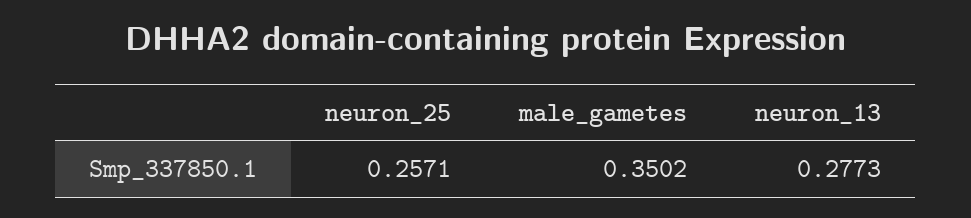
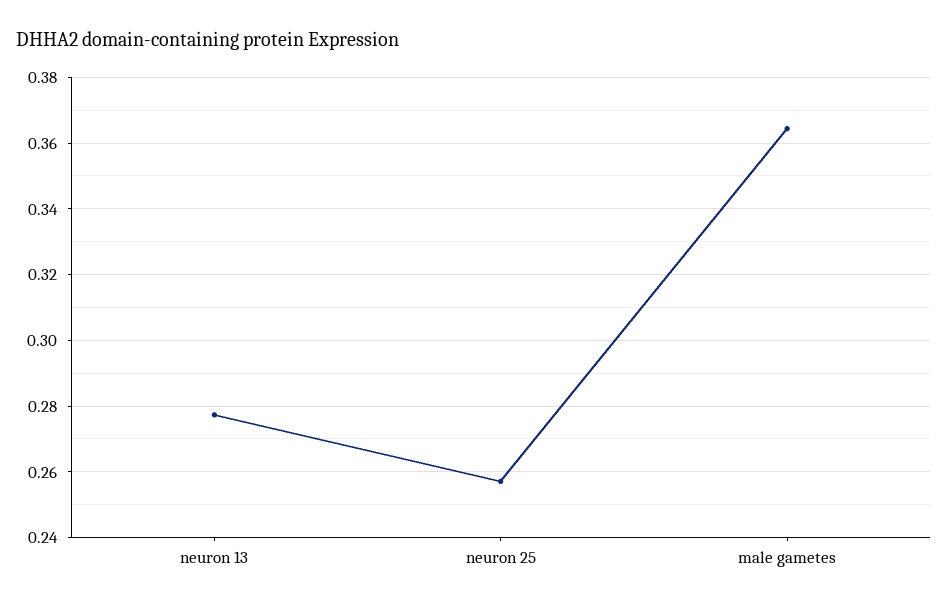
male_gametes: 0.3502 -> 0.364

